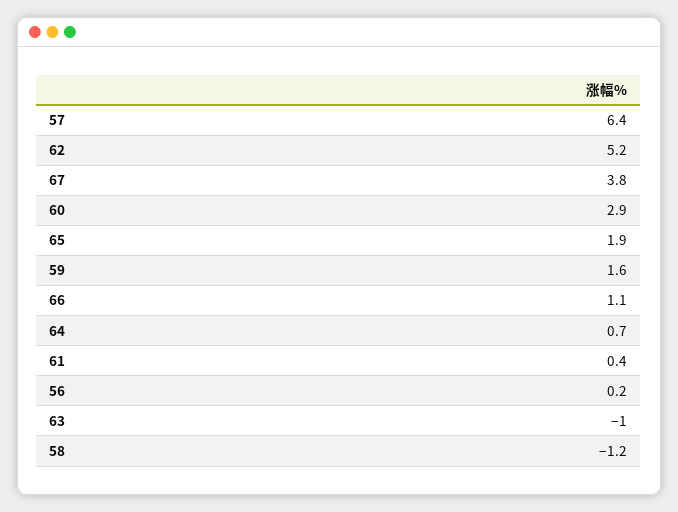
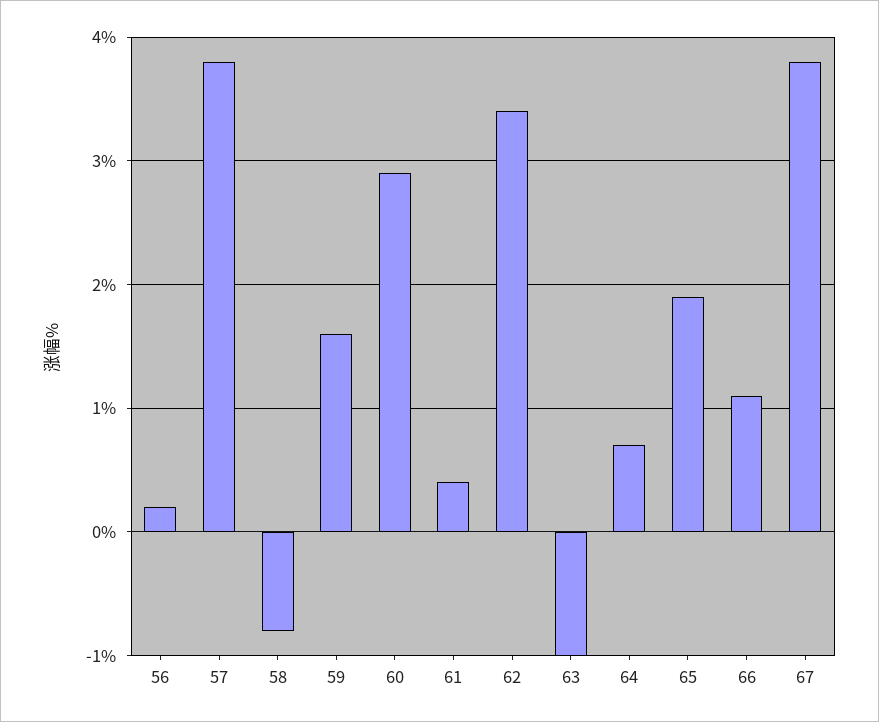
57: 6.4 -> 3.8
62: 5.2 -> 3.4
58: -1.2 -> -0.8

